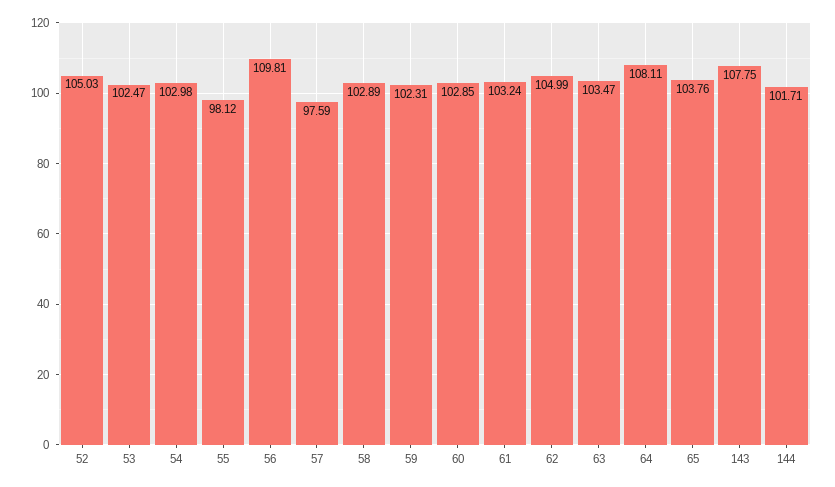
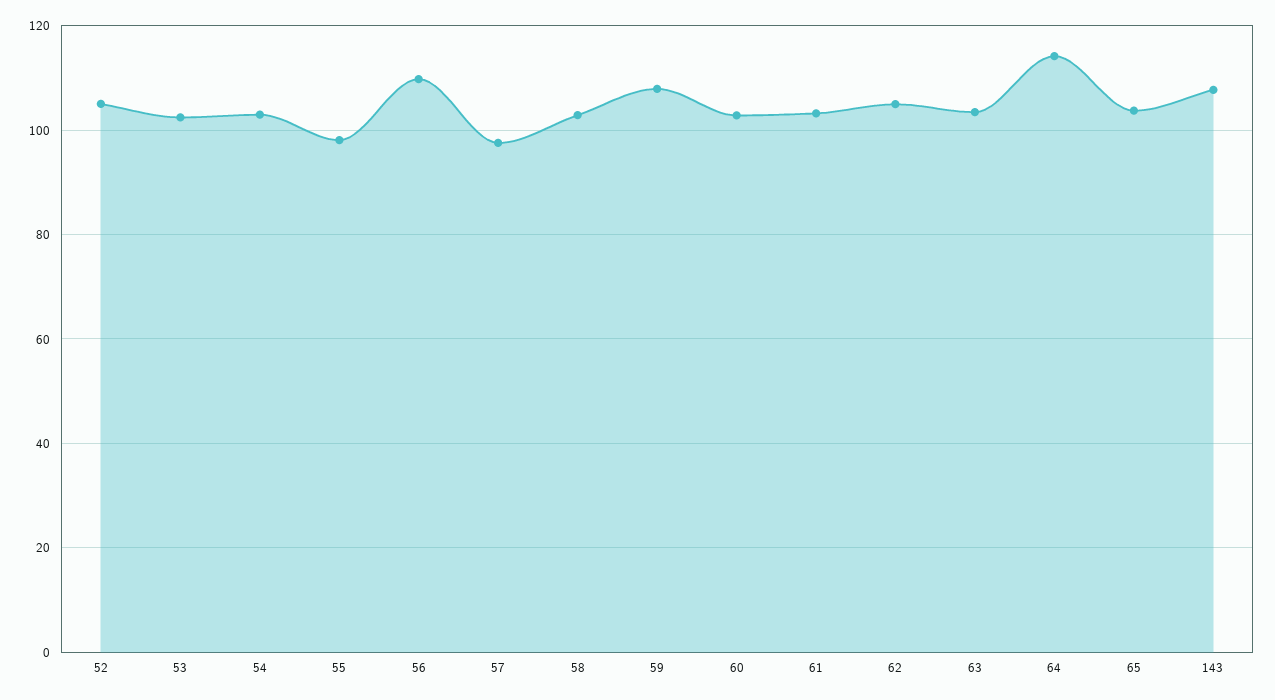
59: 102.31 -> 108
64: 108.11 -> 114
144: 101.71 -> none

